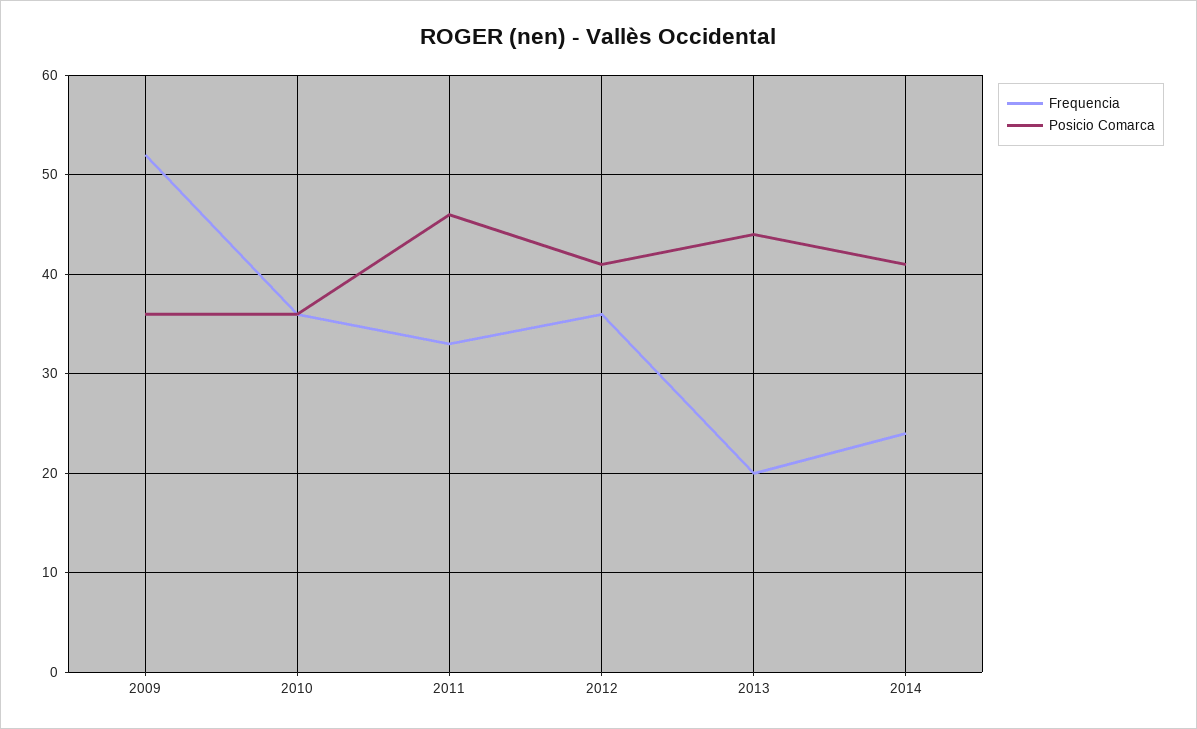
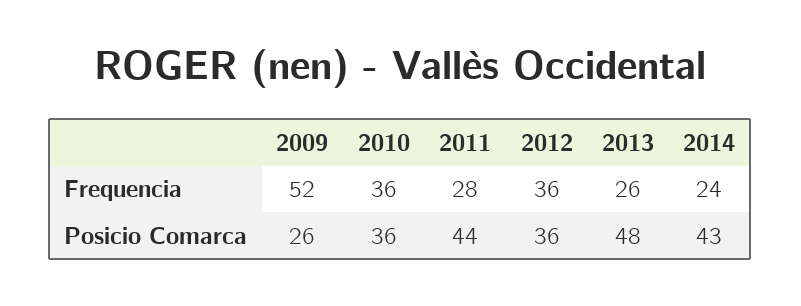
Posicio Comarca, 2009: 36 -> 26
Frequencia, 2011: 33 -> 28
Posicio Comarca, 2011: 46 -> 44
Posicio Comarca, 2012: 41 -> 36
Frequencia, 2013: 20 -> 26
Posicio Comarca, 2013: 44 -> 48
Posicio Comarca, 2014: 41 -> 43

